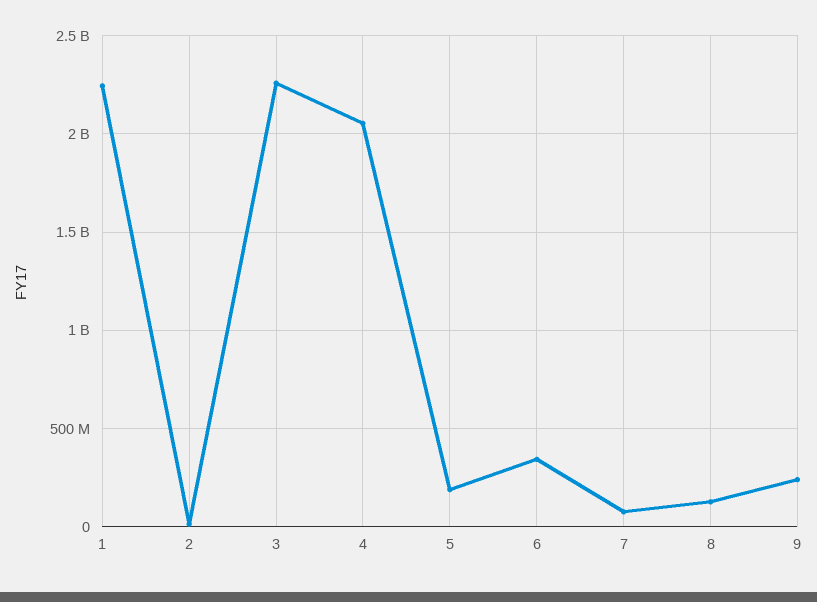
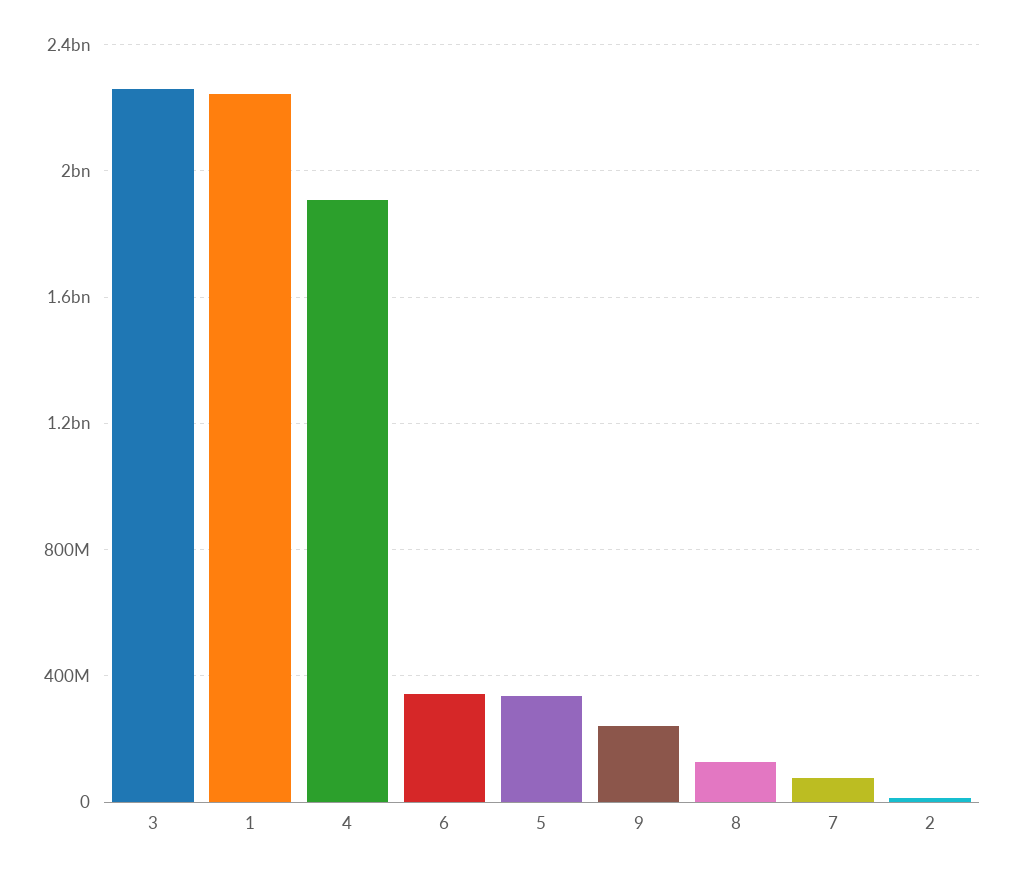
4: 2050000000 -> 1900000000
5: 200000000 -> 350000000

